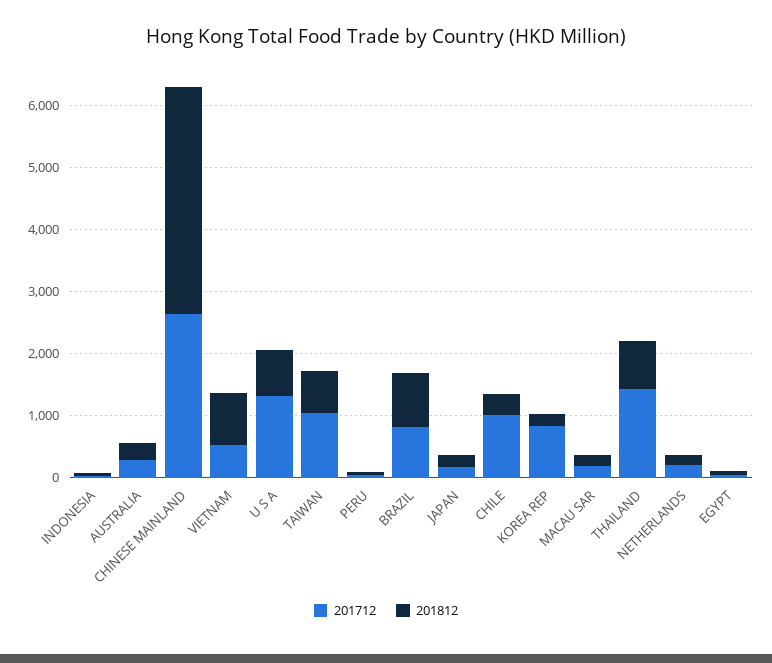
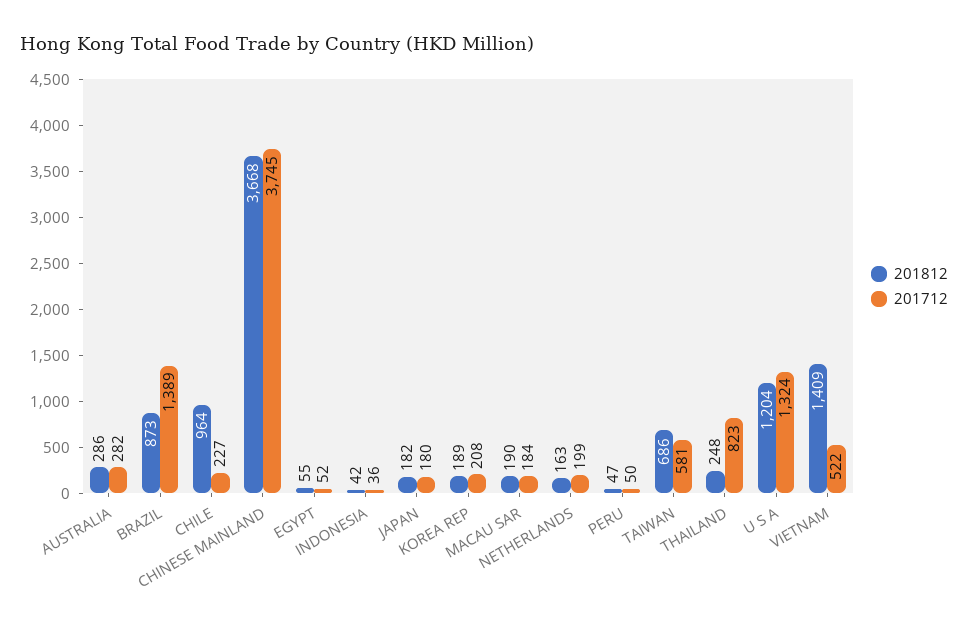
201712, CHINESE MAINLAND: 2600 -> 3745
201812, VIETNAM: 800 -> 1409
201812, U S A: 800 -> 1204
201712, TAIWAN: 1000 -> 581
201712, BRAZIL: 800 -> 1389
201712, CHILE: 1000 -> 227
201812, CHILE: 400 -> 964
201712, KOREA REP: 800 -> 208
201712, THAILAND: 1400 -> 823
201812, THAILAND: 800 -> 248

